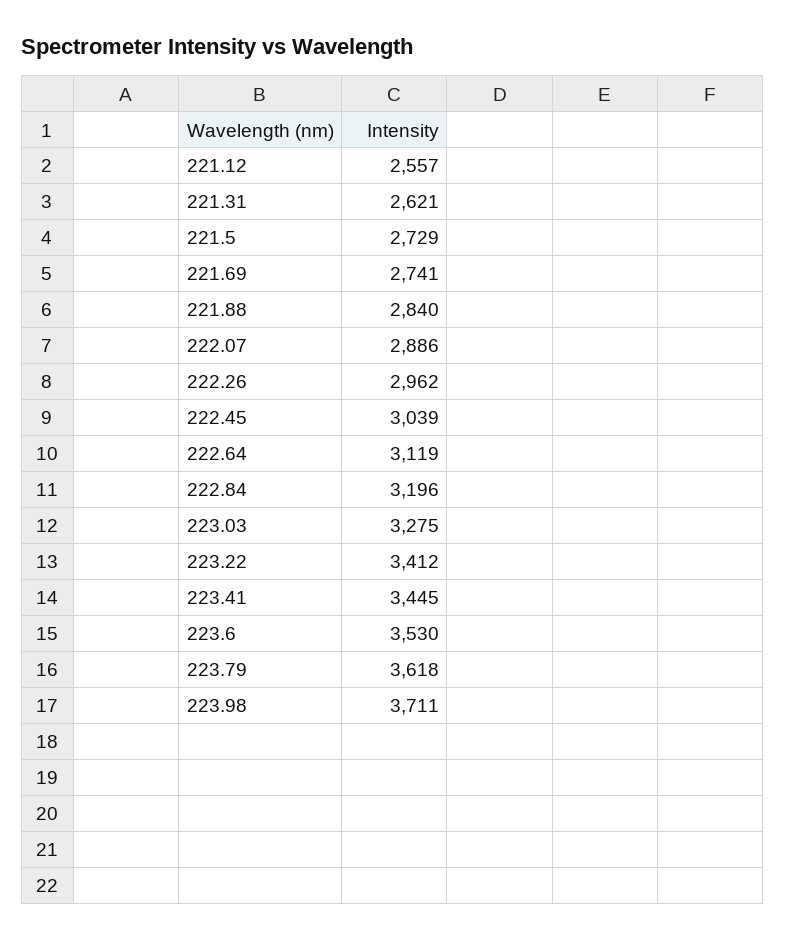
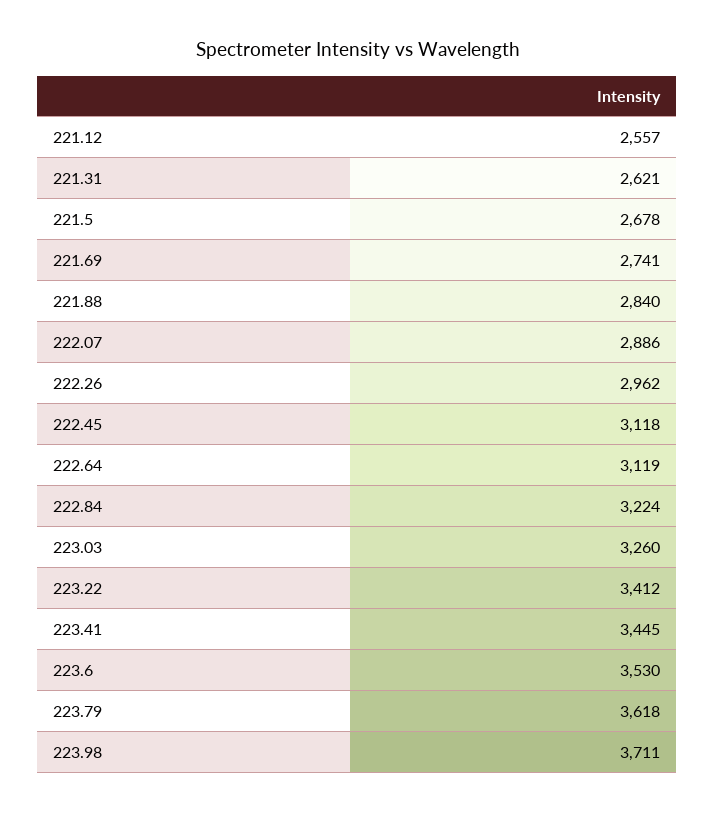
221.5: 2729 -> 2678
222.45: 3039 -> 3118
222.84: 3196 -> 3224
223.03: 3275 -> 3260

